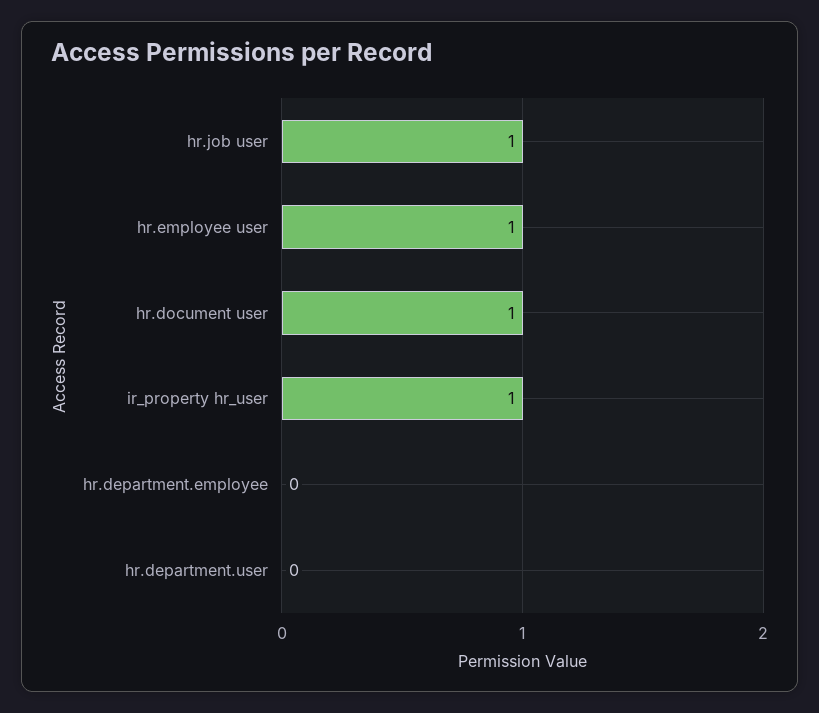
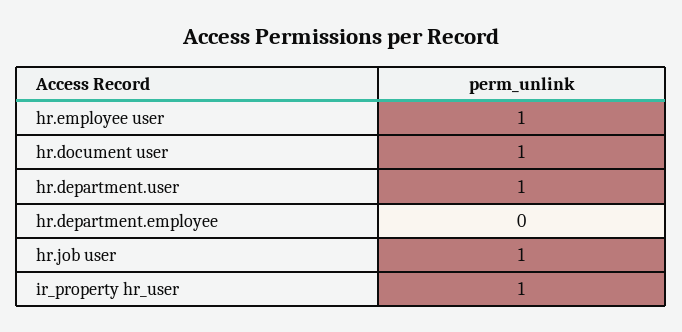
hr.department.user: 0 -> 1

